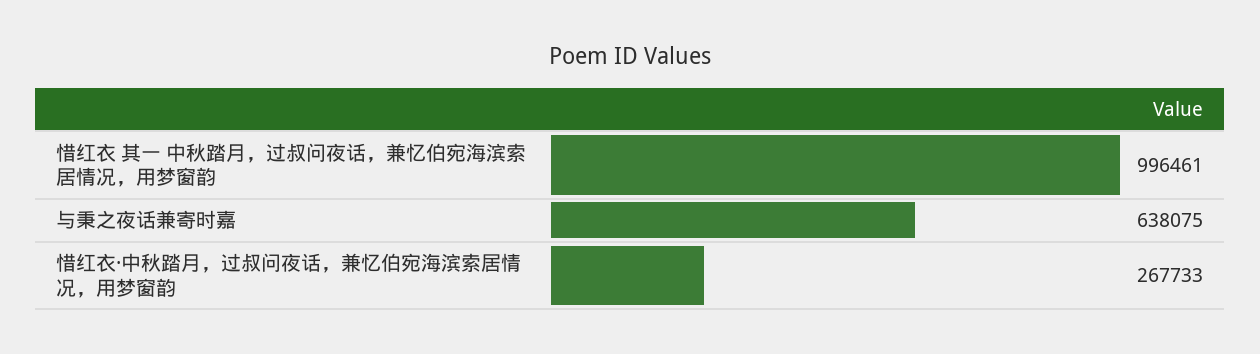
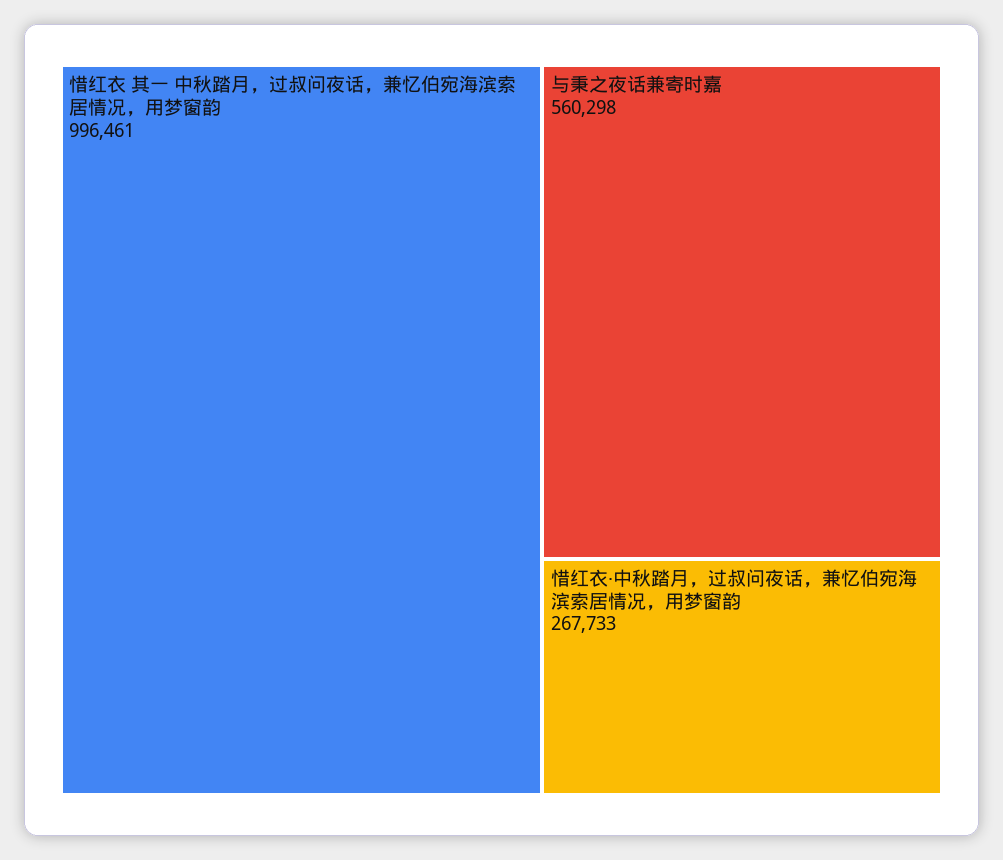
与秉之夜话兼寄时嘉: 638075 -> 560298

